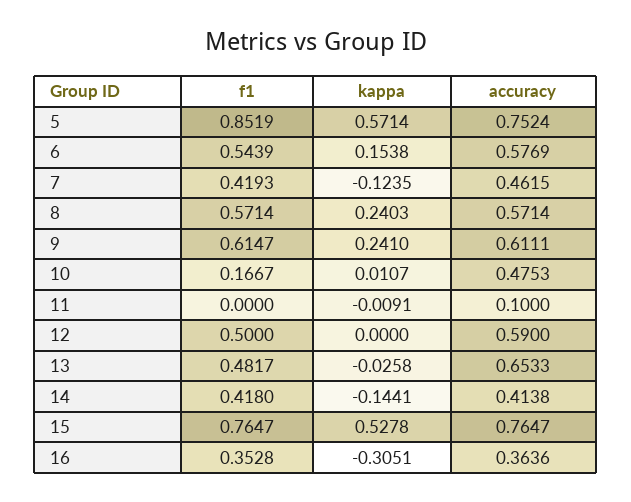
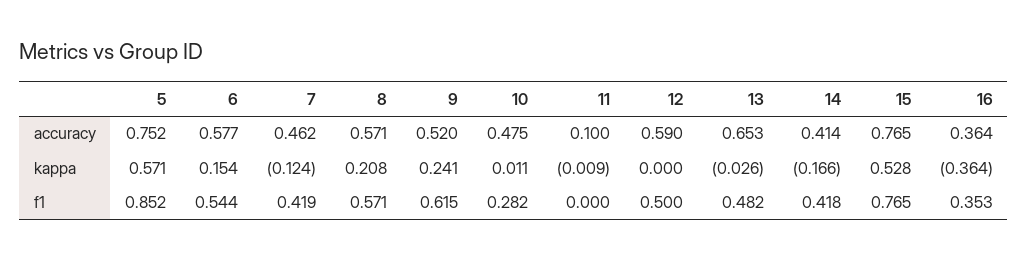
kappa, 8: 0.2403 -> 0.208
accuracy, 9: 0.6111 -> 0.52
f1, 10: 0.1667 -> 0.282
kappa, 14: -0.1441 -> -0.166
kappa, 16: -0.3051 -> -0.364

